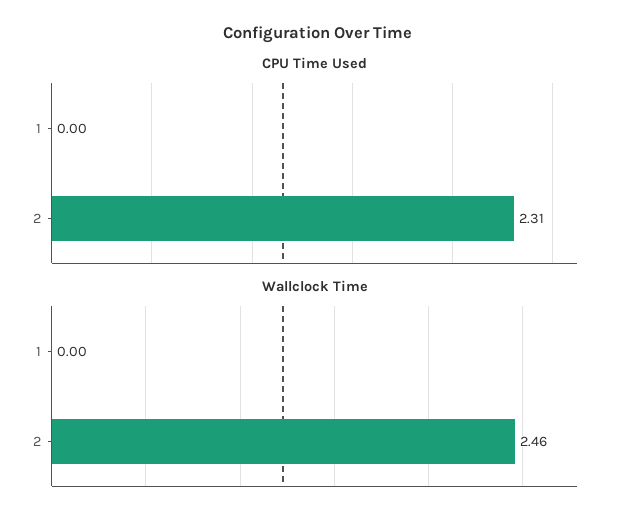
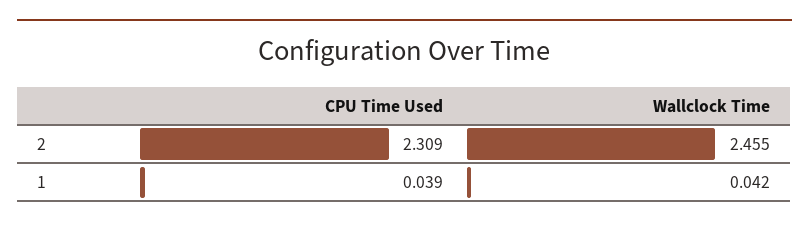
CPU Time Used, 1: 0 -> 0.039
Wallclock Time, 1: 0 -> 0.042

